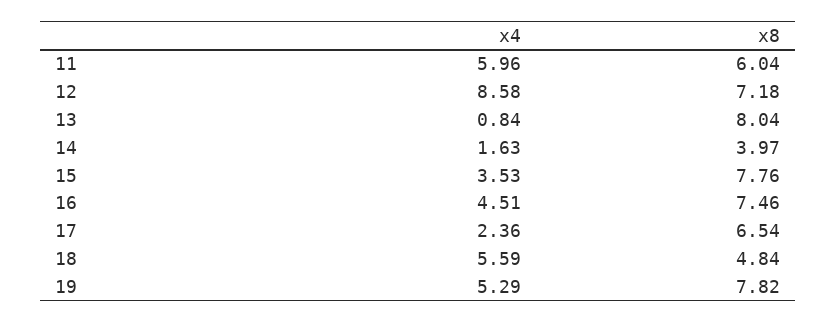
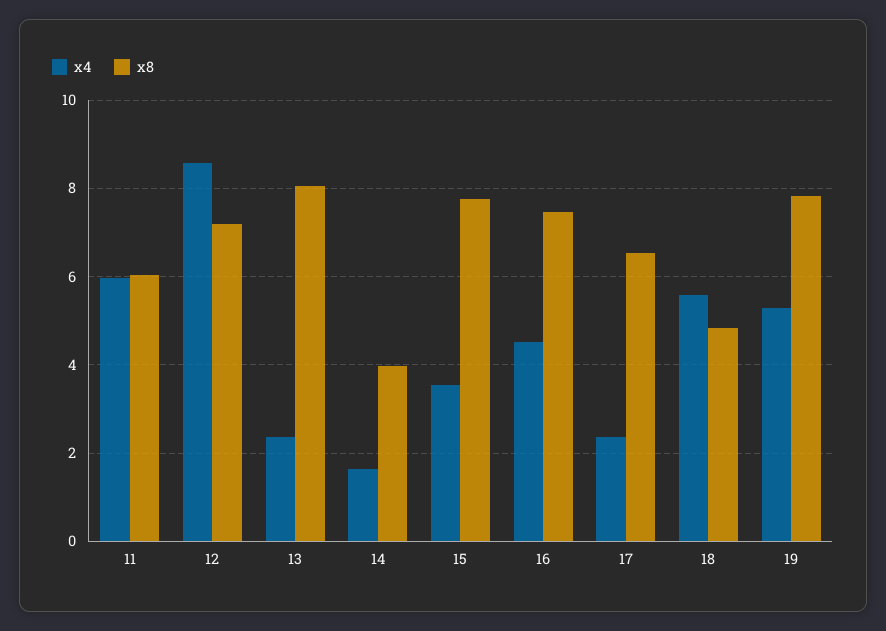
x4, 13: 0.84 -> 2.4

